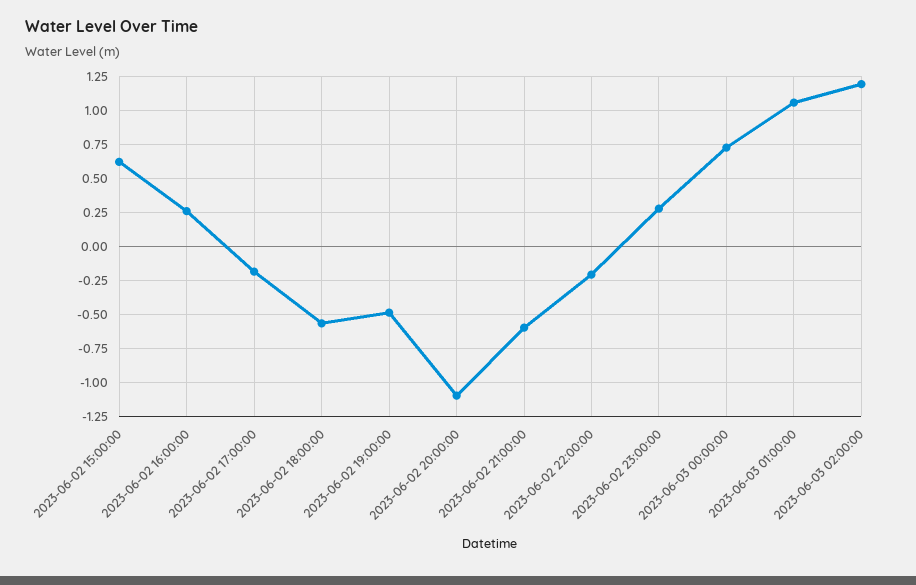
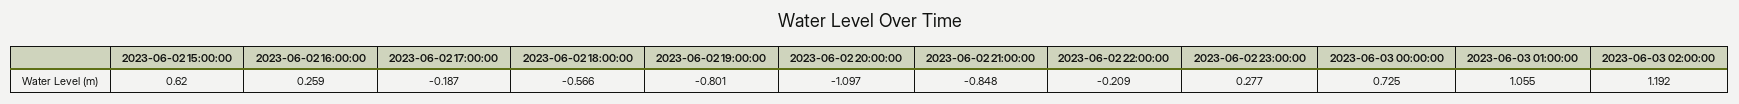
2023-06-02 19:00:00: -0.5 -> -0.801
2023-06-02 21:00:00: -0.6 -> -0.848

